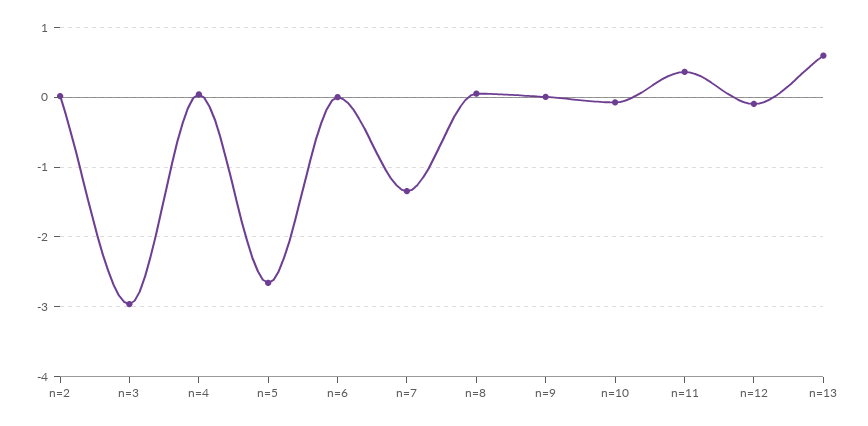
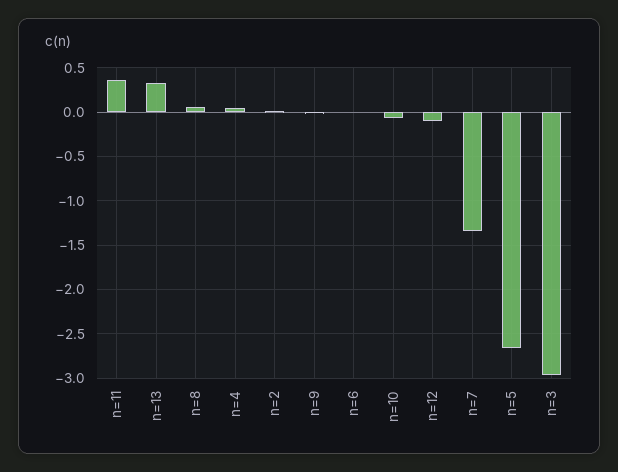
n=13: 0.6 -> 0.3

